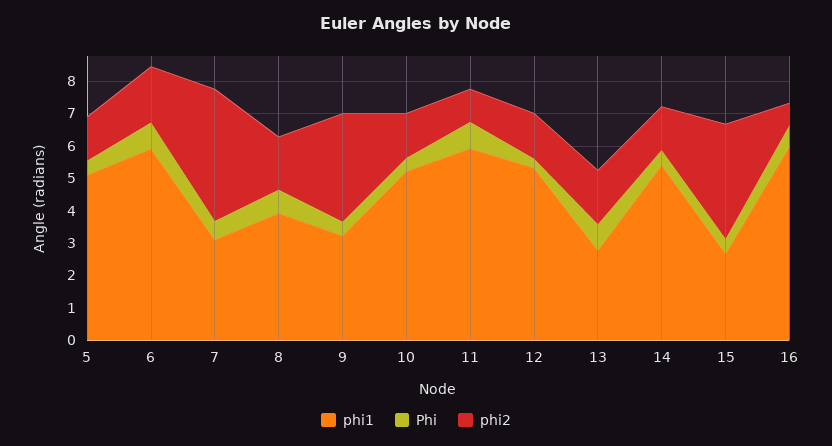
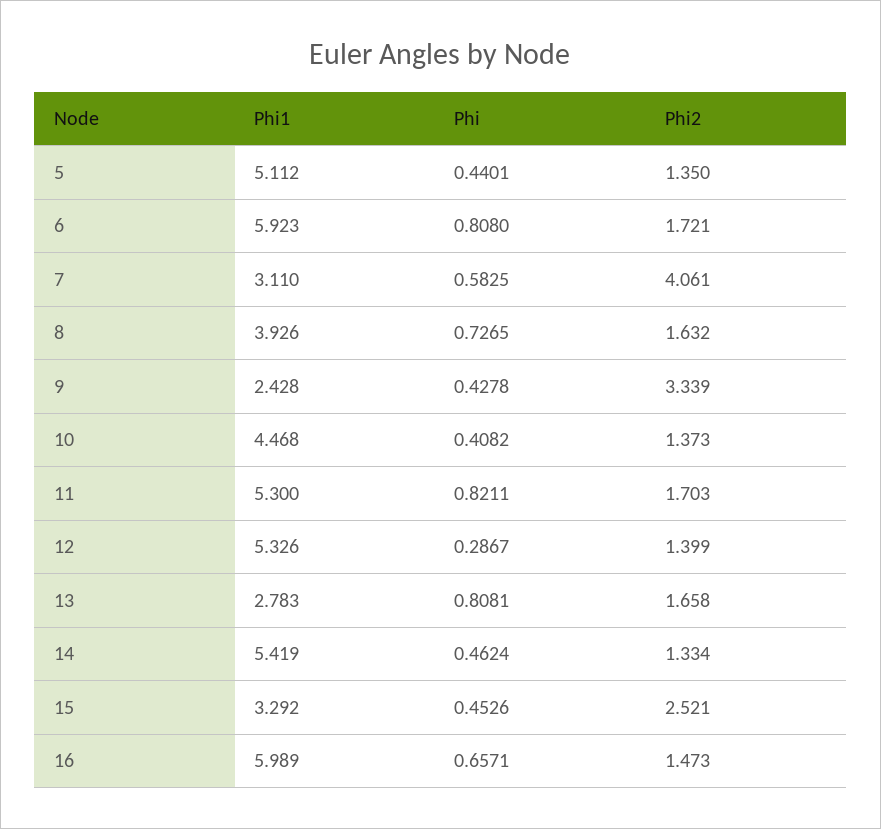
phi1, 9: 3.25 -> 2.428
phi1, 10: 5.25 -> 4.468
phi1, 11: 6 -> 5.3
phi2, 11: 1 -> 1.703
phi1, 15: 2.75 -> 3.292
phi2, 15: 3.5 -> 2.521
phi2, 16: 0.75 -> 1.473

